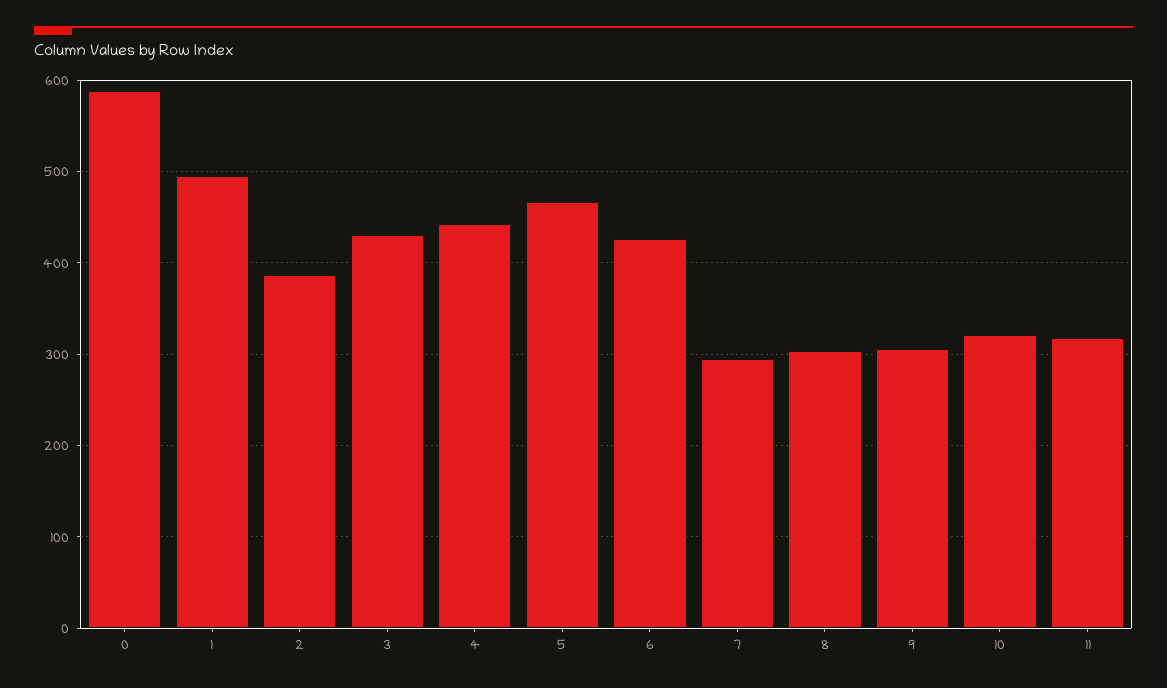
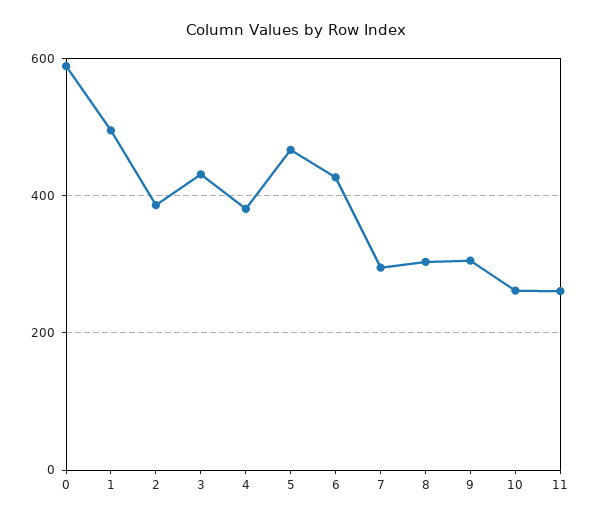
4: 440 -> 380
10: 320 -> 260
11: 320 -> 260

